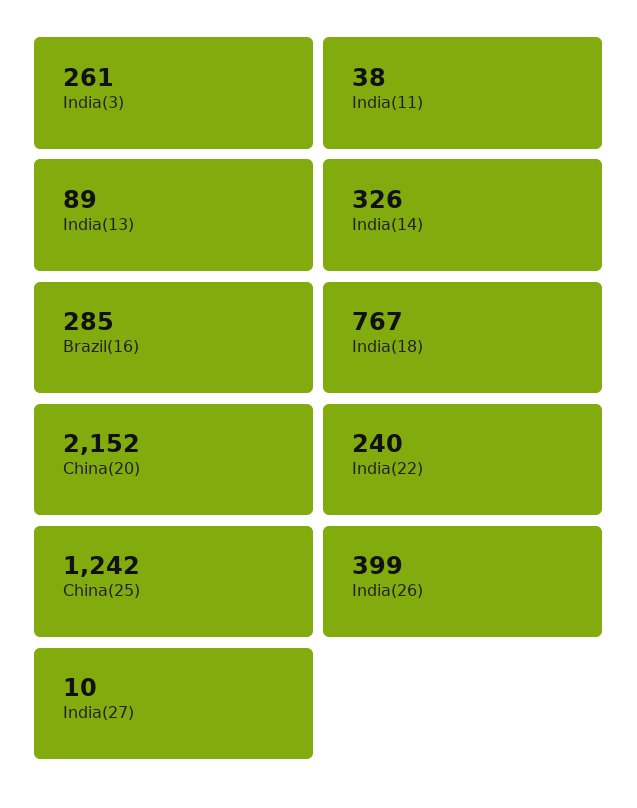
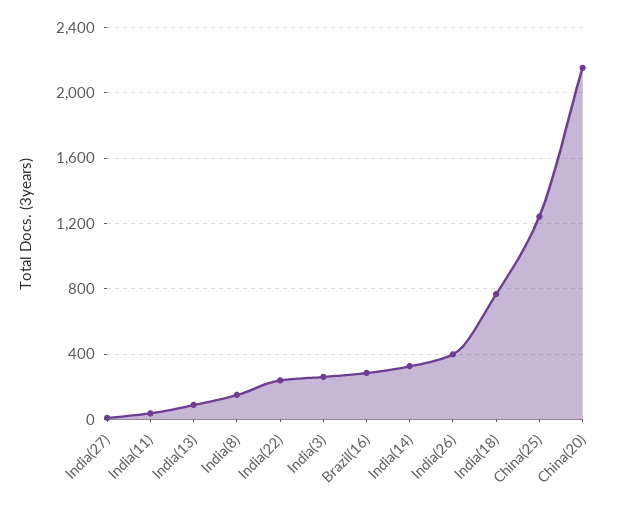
India(8): none -> 150

